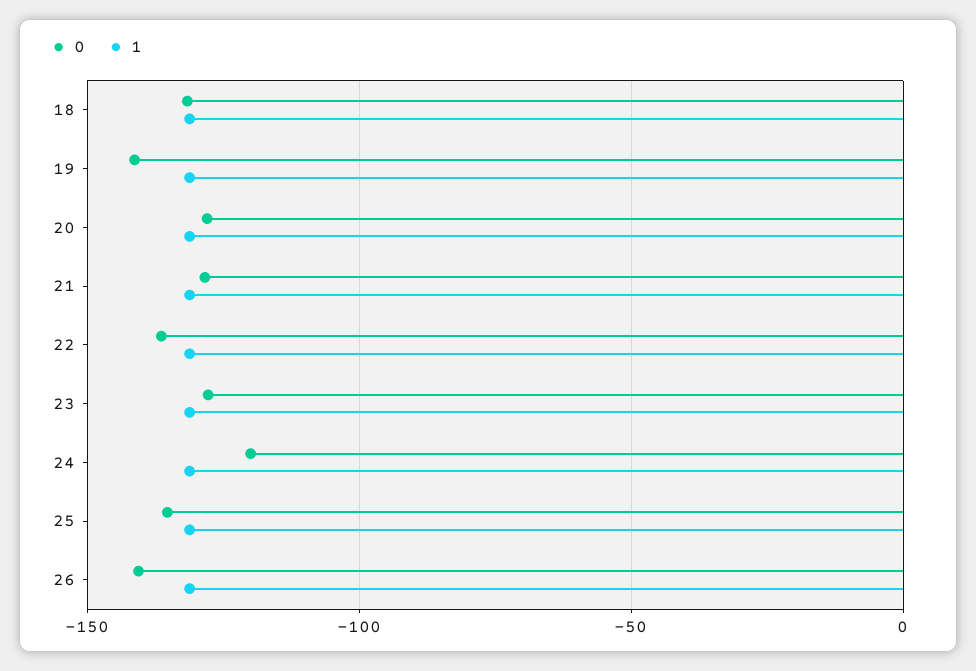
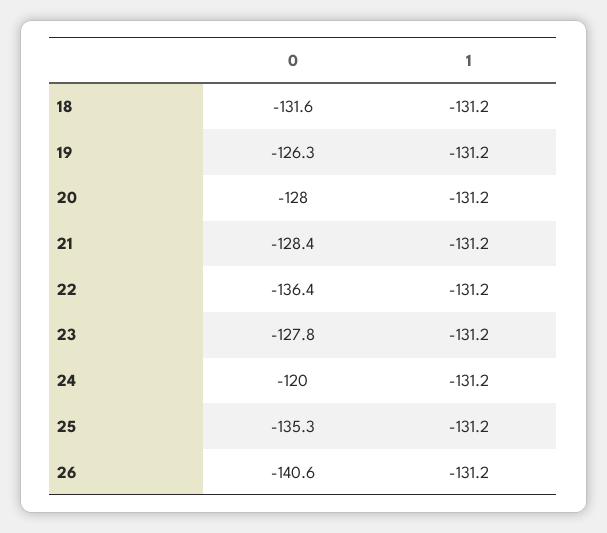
0, 19: -140 -> -126.3

